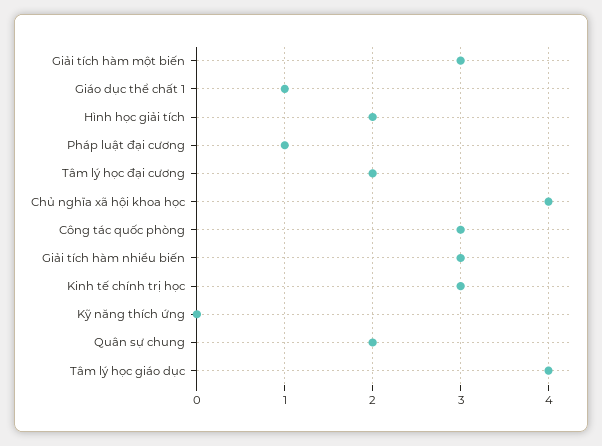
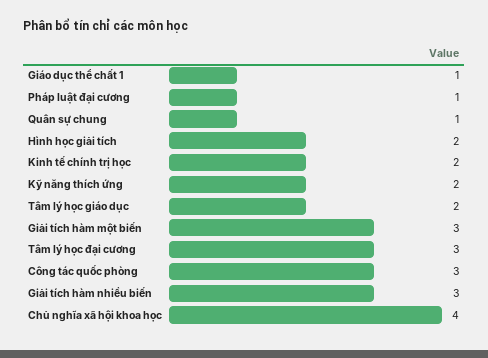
Tâm lý học đại cương: 2 -> 3
Kinh tế chính trị học: 3 -> 2
Kỹ năng thích ứng: 0 -> 2
Quân sự chung: 2 -> 1
Tâm lý học giáo dục: 4 -> 2

